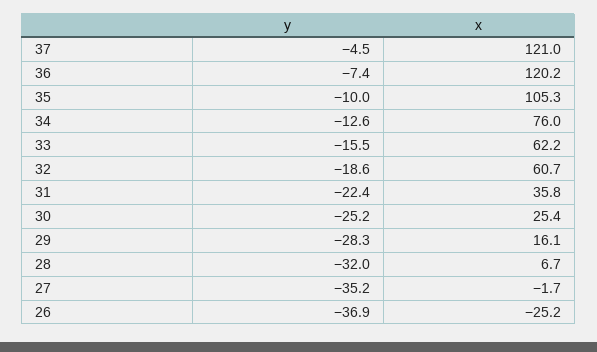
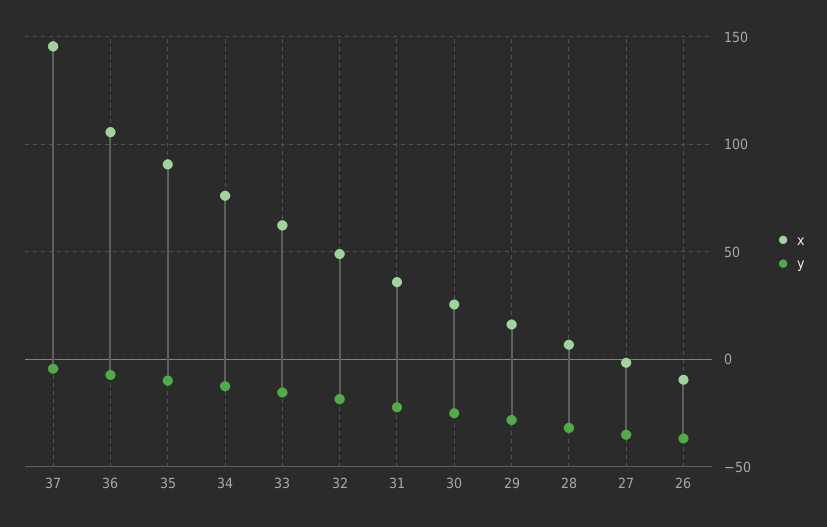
x, 37: 121 -> 145
x, 36: 120.2 -> 105
x, 35: 105.3 -> 90
x, 32: 60.7 -> 50
x, 26: -25.2 -> -10

